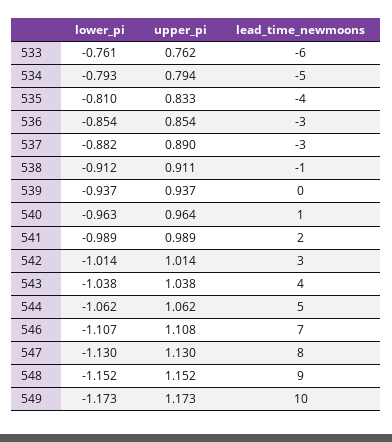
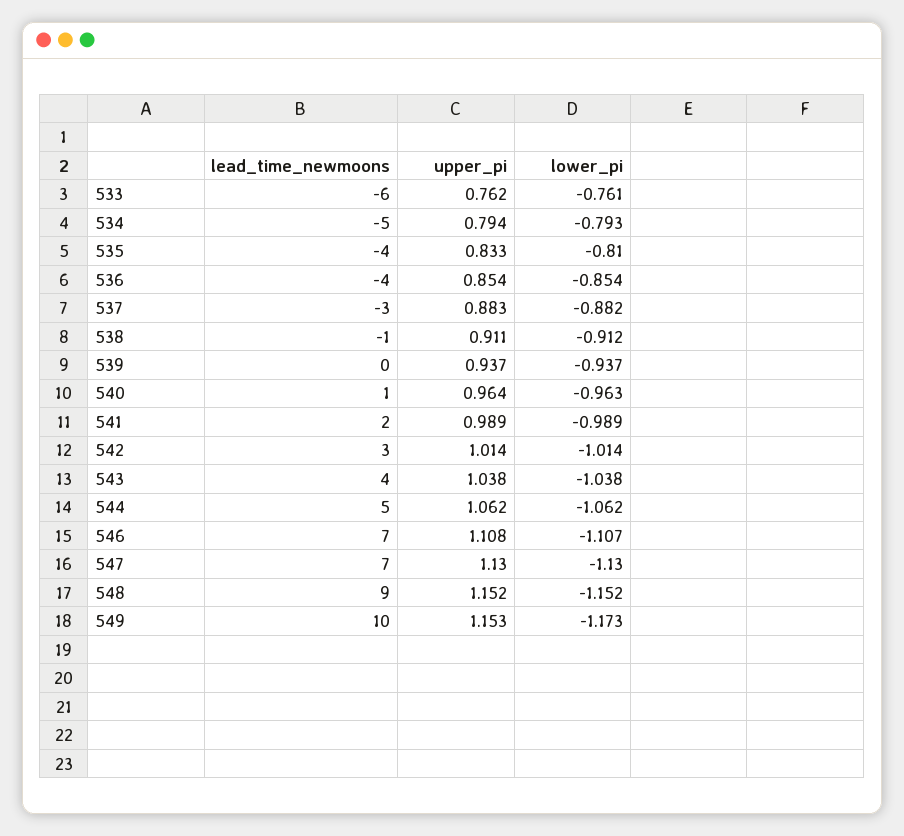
lead_time_newmoons, 536: -3 -> -4
upper_pi, 537: 0.89 -> 0.883
lead_time_newmoons, 547: 8 -> 7
upper_pi, 549: 1.173 -> 1.153

